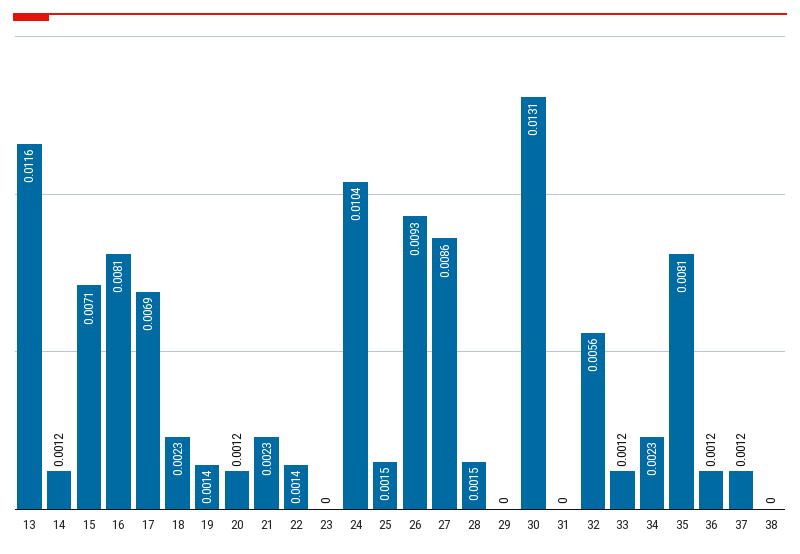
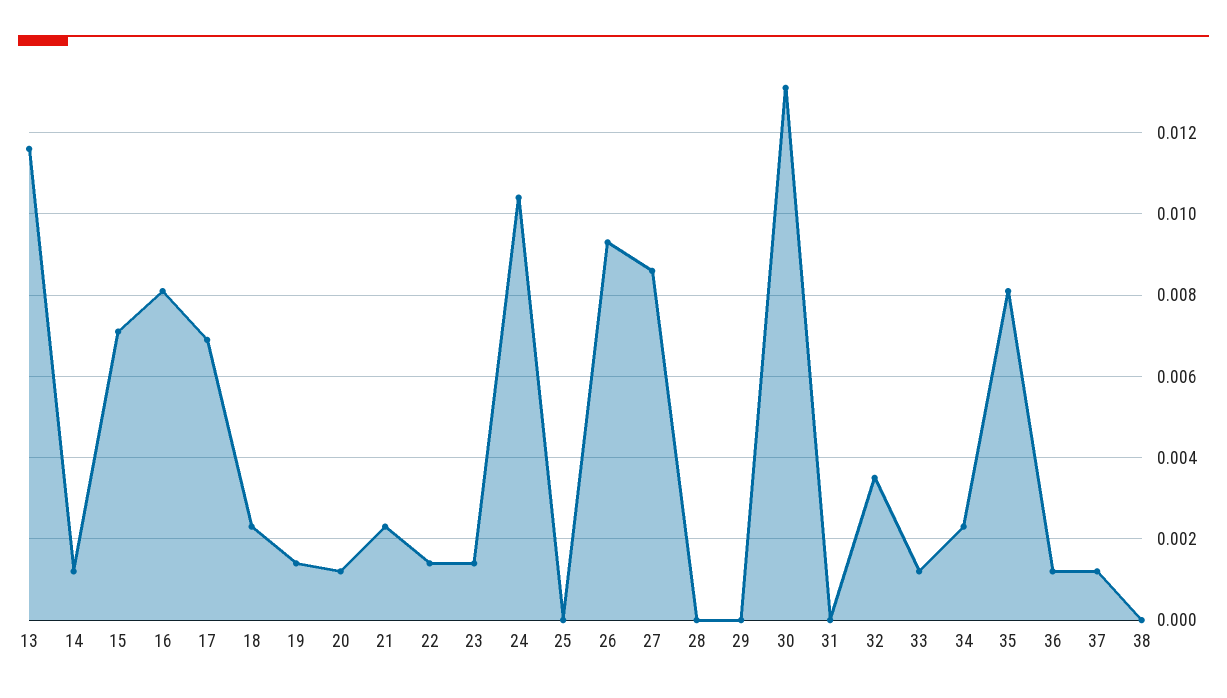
23: 0 -> 0.0015
25: 0.0015 -> 0
28: 0.0015 -> 0
32: 0.0056 -> 0.0035

